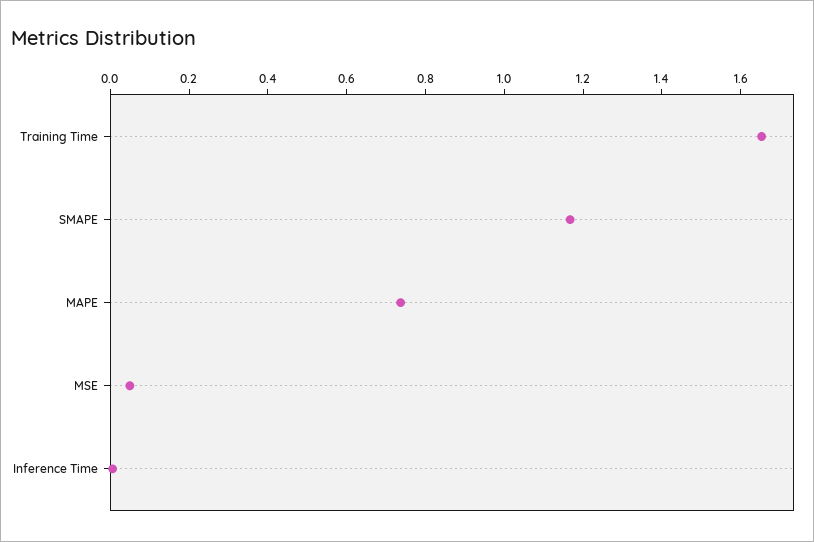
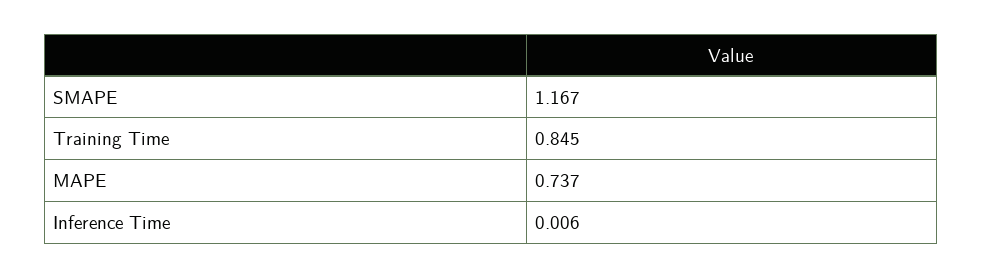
Training Time: 1.65 -> 0.845
MSE: 0.05 -> none

